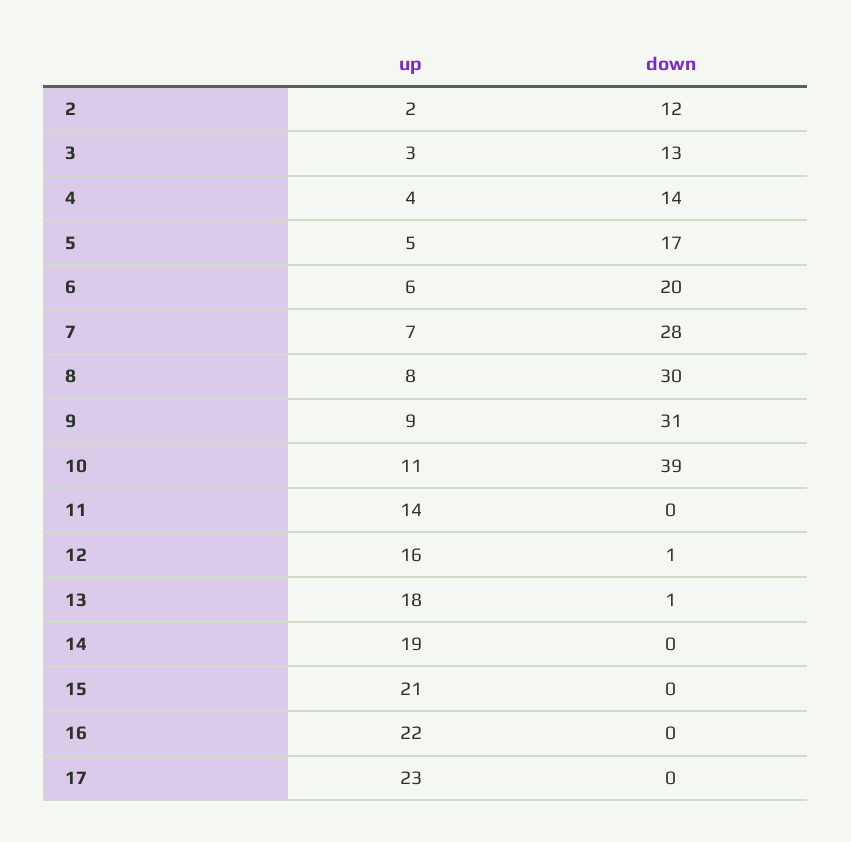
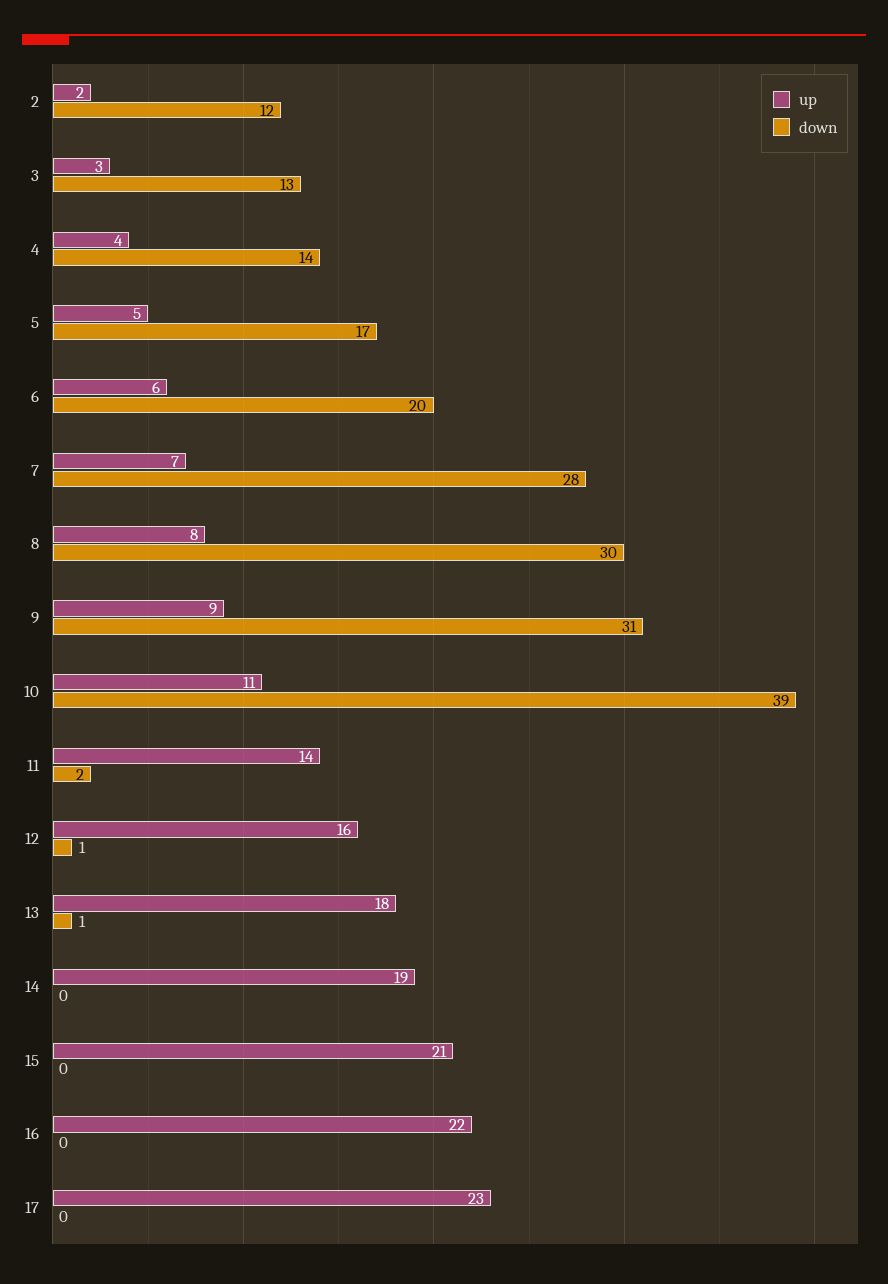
down, 11: 0 -> 2

